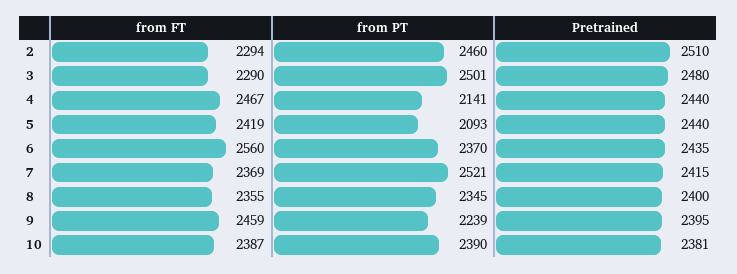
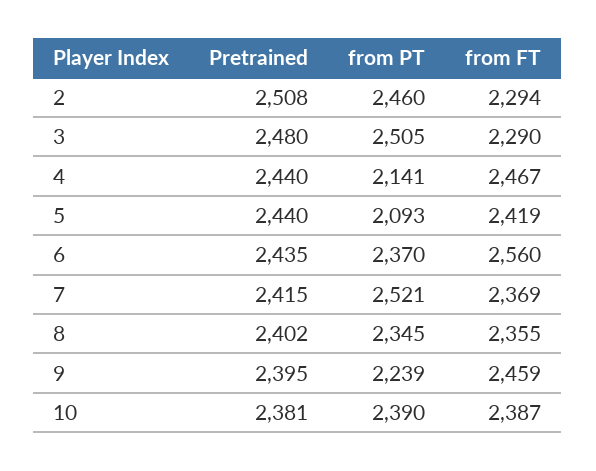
Pretrained, 2: 2510 -> 2508
from PT, 3: 2501 -> 2505
Pretrained, 8: 2400 -> 2402

